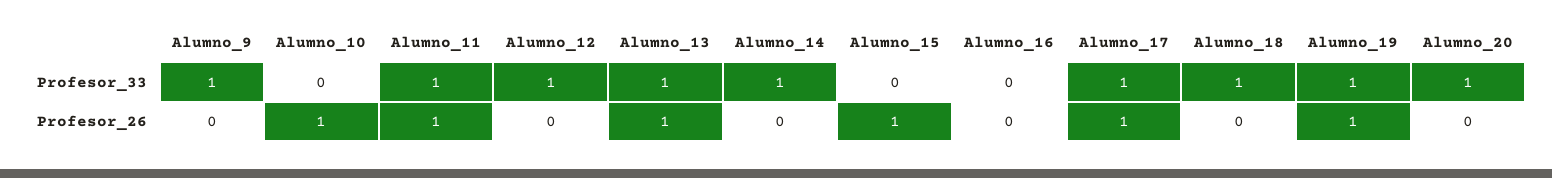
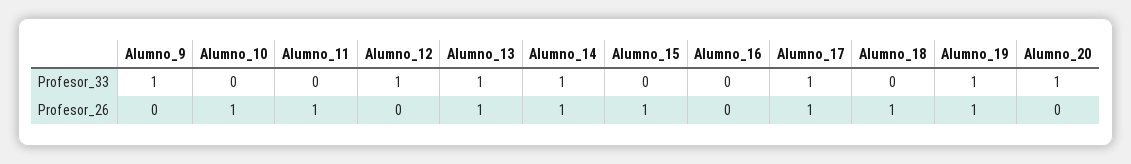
Alumno_11, Profesor_33: 1 -> 0
Alumno_18, Profesor_33: 1 -> 0
Alumno_14, Profesor_26: 0 -> 1
Alumno_18, Profesor_26: 0 -> 1

